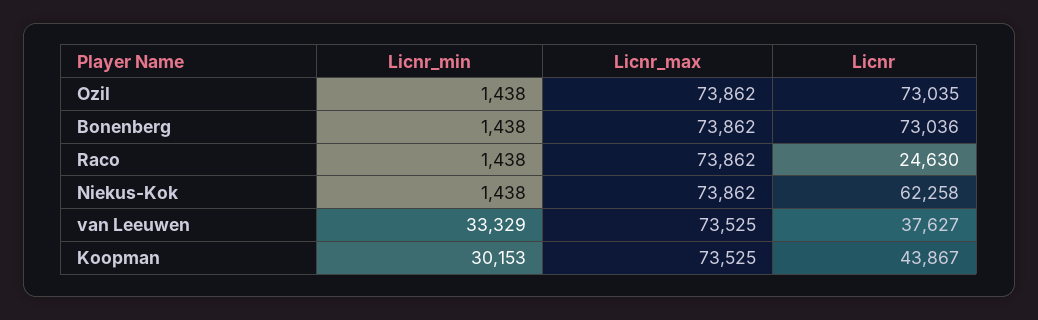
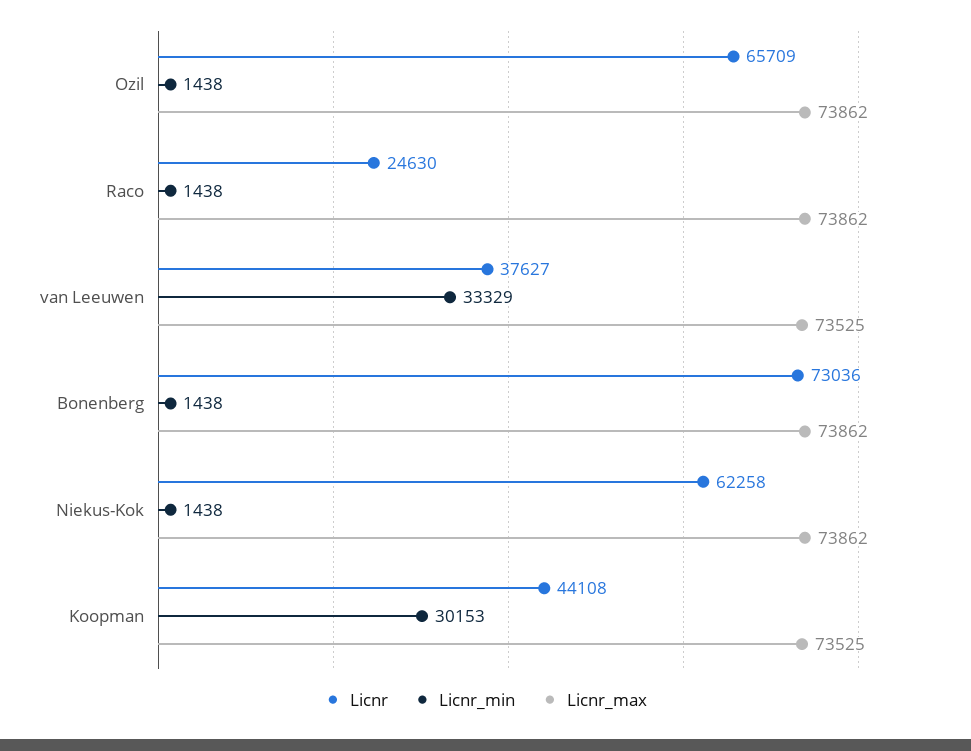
Licnr, Ozil: 73035 -> 65709
Licnr, Koopman: 43867 -> 44108

